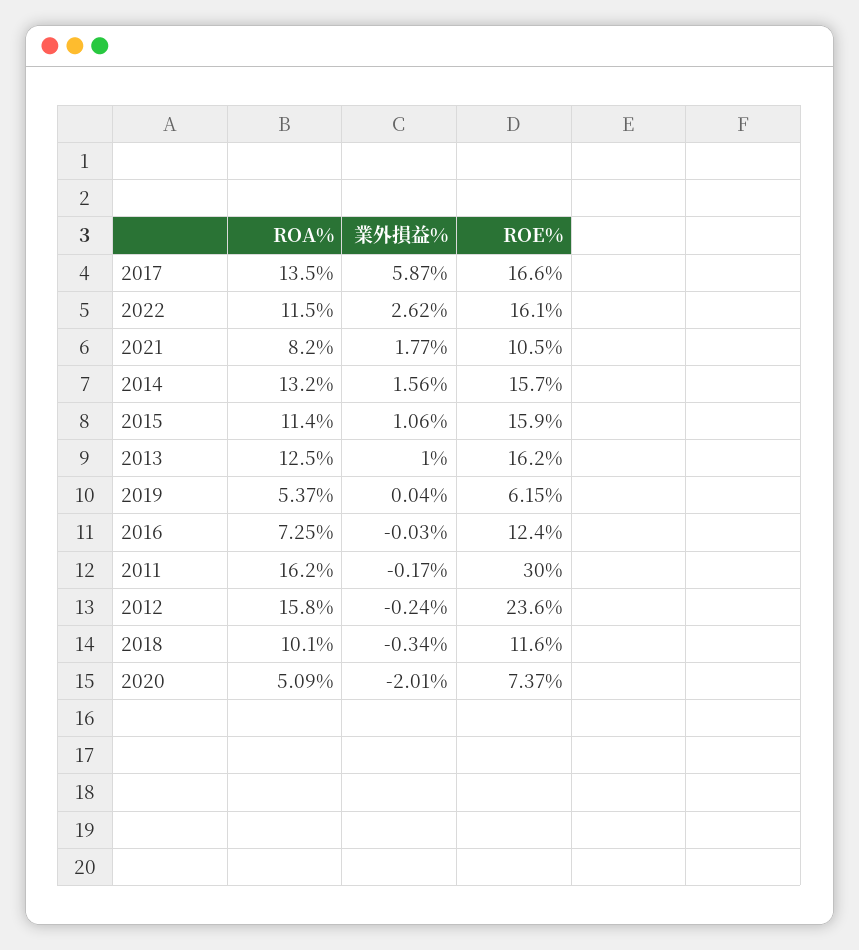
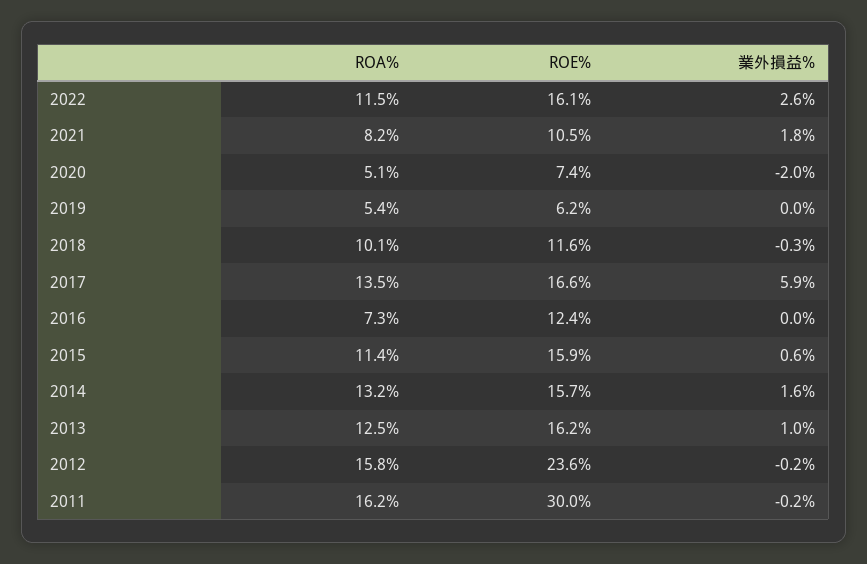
業外損益%, 2015: 1.06 -> 0.6

